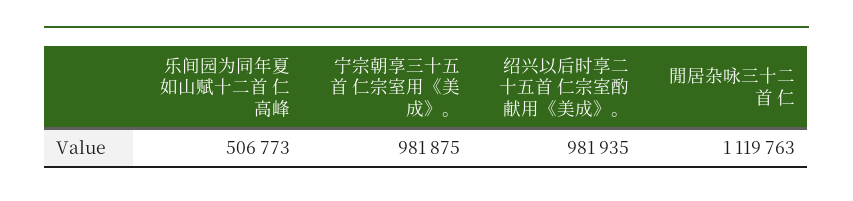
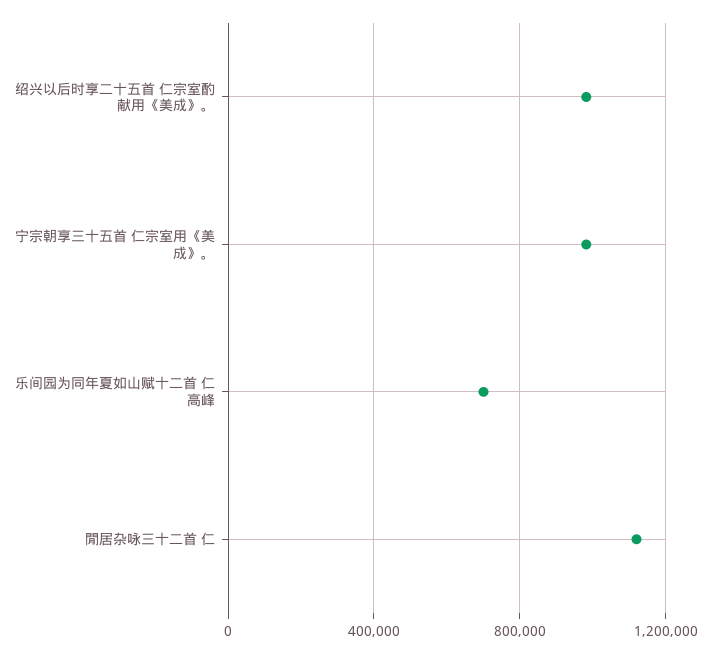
乐间园为同年夏如山赋十二首 仁高峰: 506773 -> 700000

